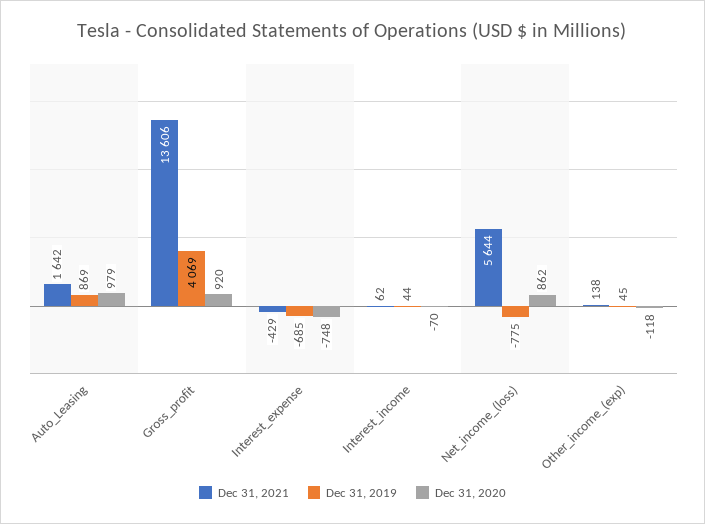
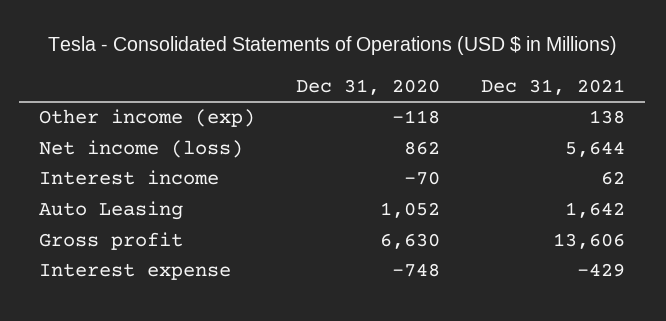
Dec 31, 2019, Auto_Leasing: 869 -> none
Dec 31, 2020, Auto_Leasing: 979 -> 1052
Dec 31, 2019, Gross_profit: 4069 -> none
Dec 31, 2020, Gross_profit: 920 -> 6630
Dec 31, 2019, Interest_expense: -685 -> none
Dec 31, 2019, Interest_income: 44 -> none
Dec 31, 2019, Net_income_(loss): -775 -> none
Dec 31, 2019, Other_income_(exp): 45 -> none

